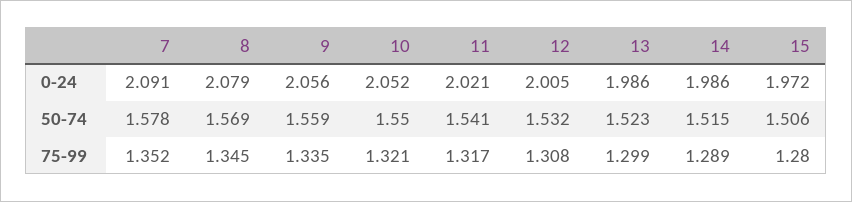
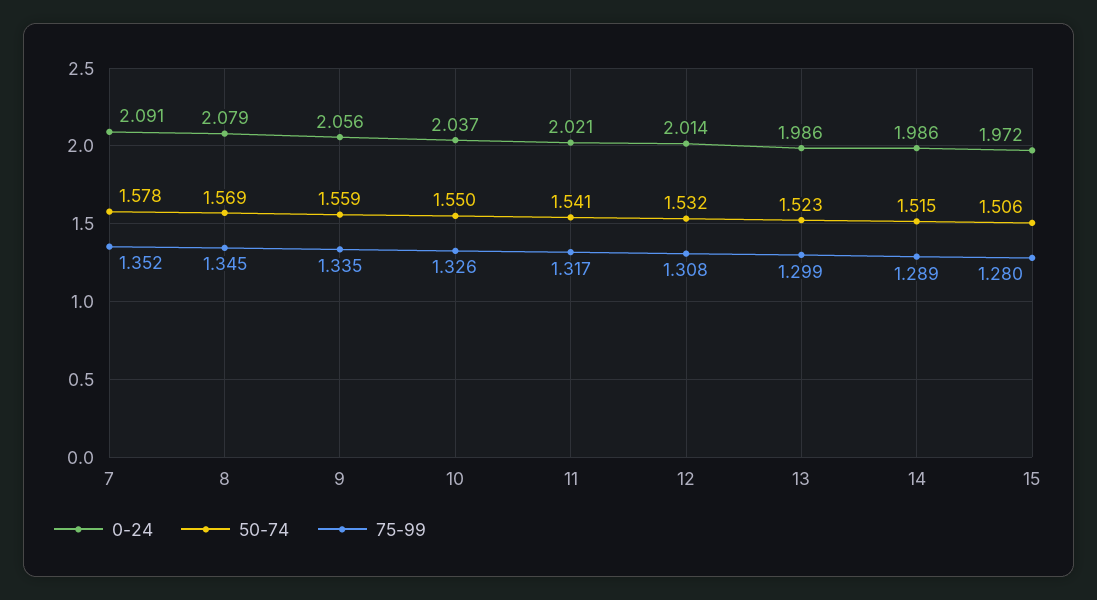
0-24, 10: 2.052 -> 2.037
0-24, 12: 2.005 -> 2.014
75-99, 10: 1.321 -> 1.326

